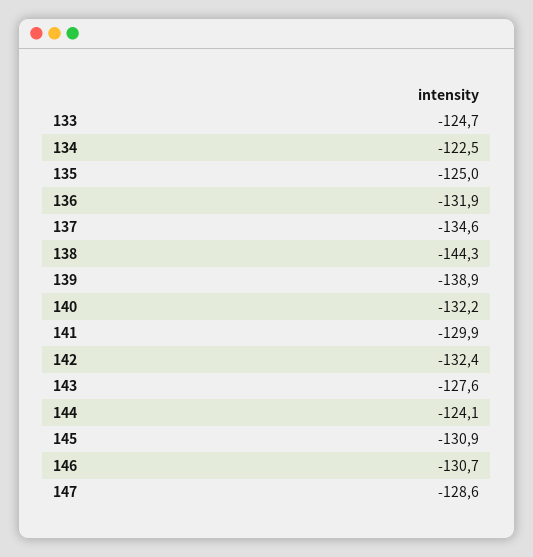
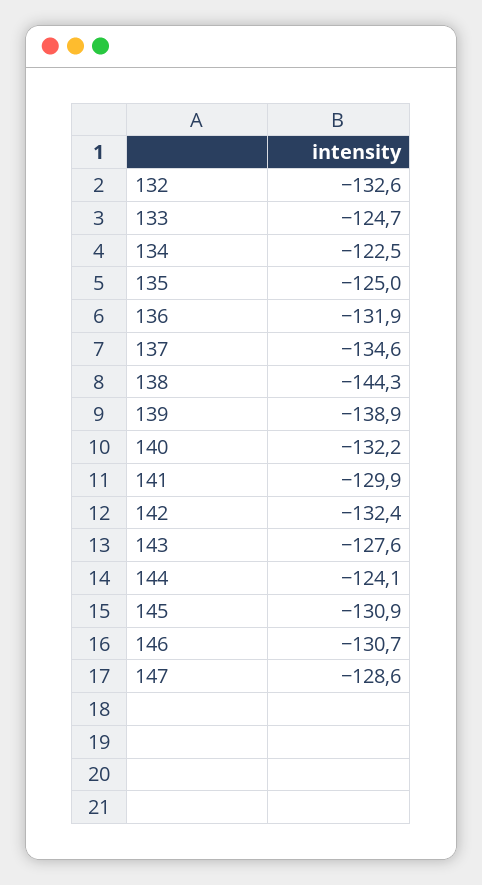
132: none -> -132.6

